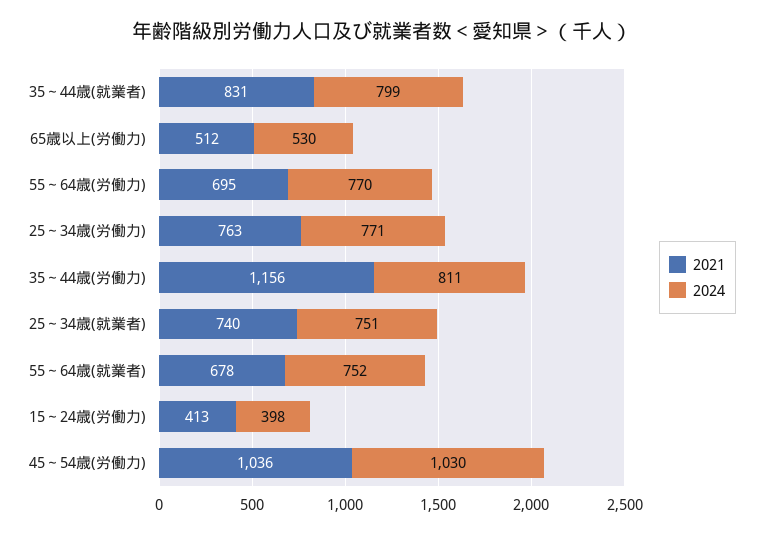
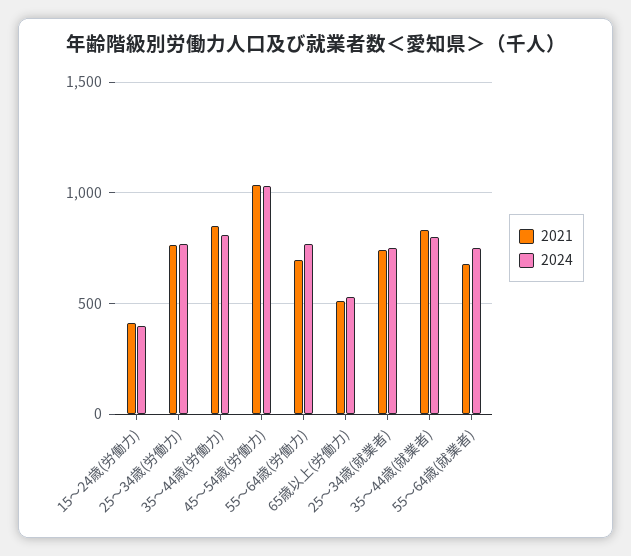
2021, 35～44歳(労働力): 1156 -> 850

